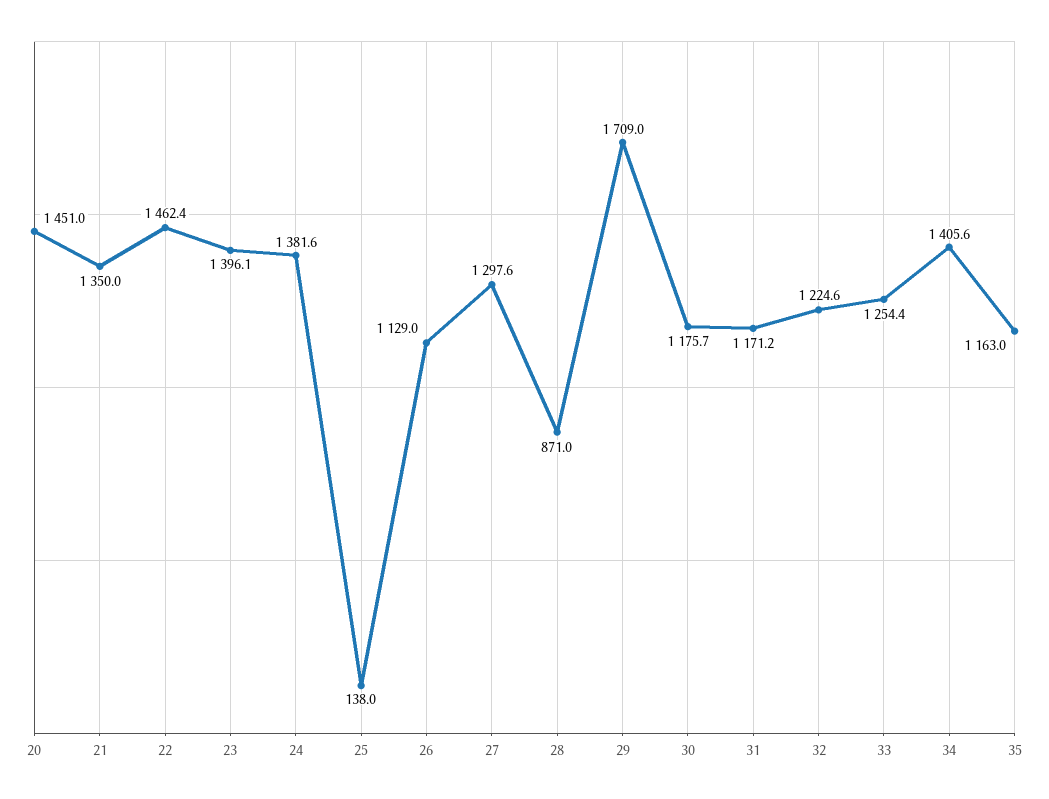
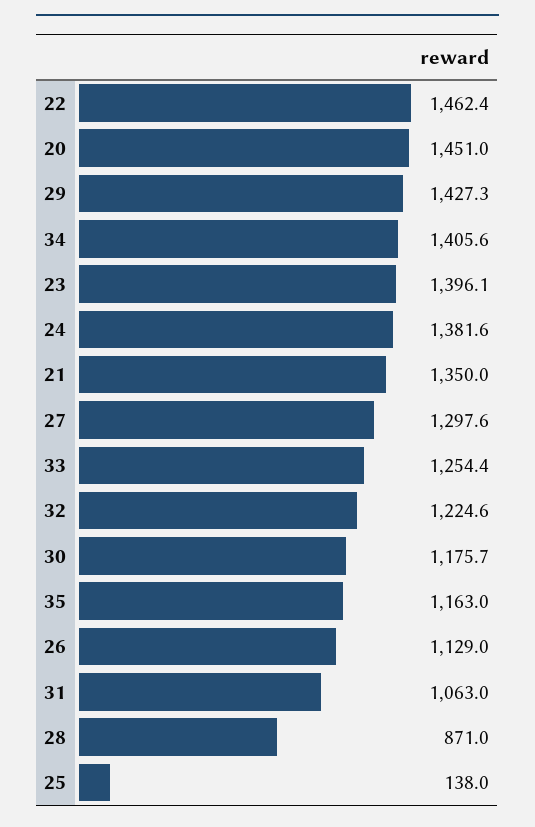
29: 1709 -> 1427.3
31: 1171.2 -> 1063

